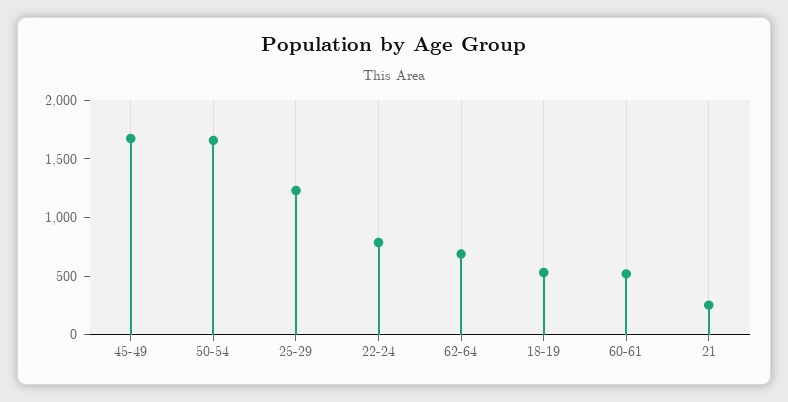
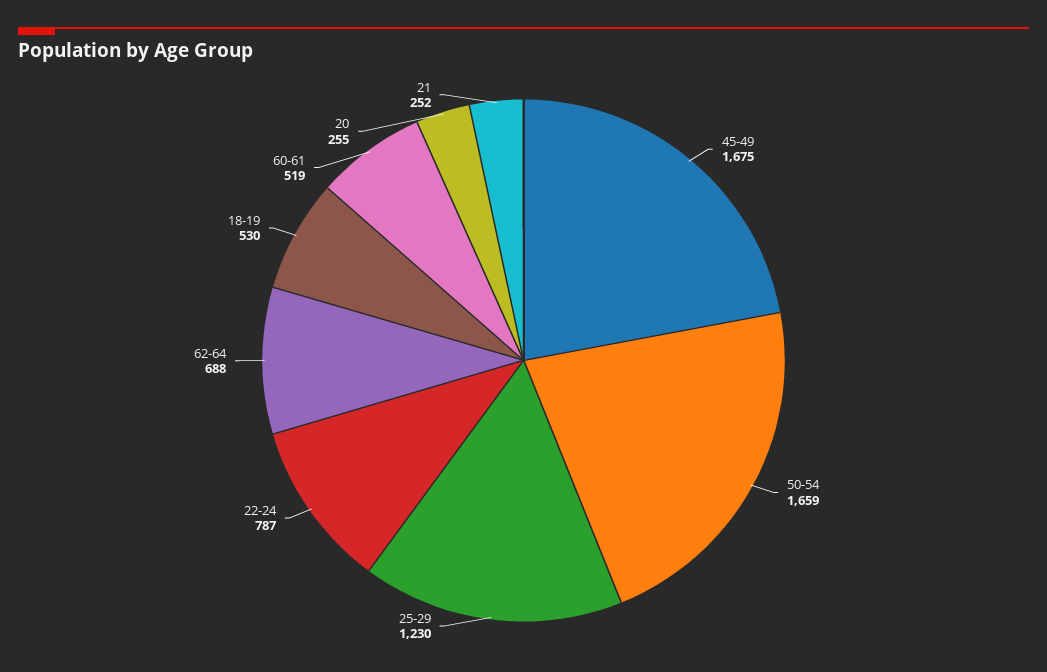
20: none -> 255

